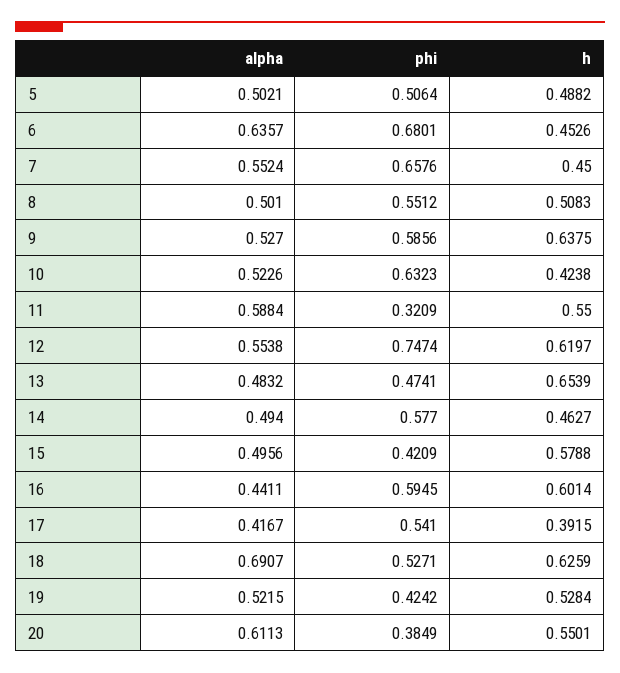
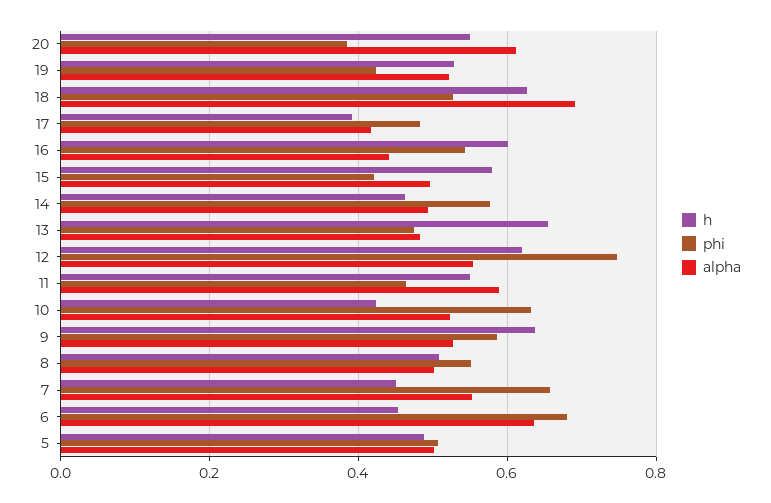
phi, 11: 0.3209 -> 0.46
phi, 16: 0.5945 -> 0.54
phi, 17: 0.541 -> 0.48

